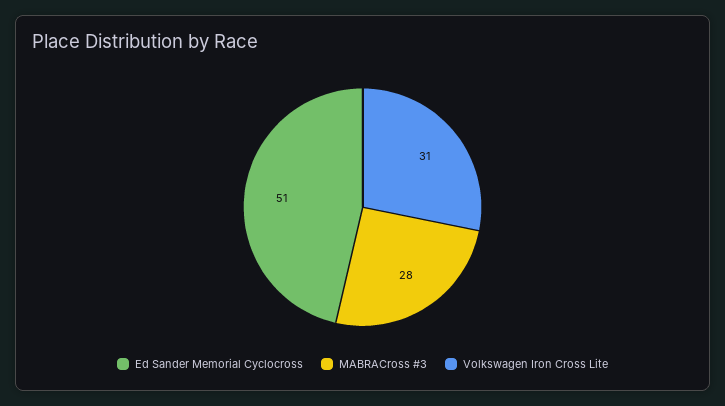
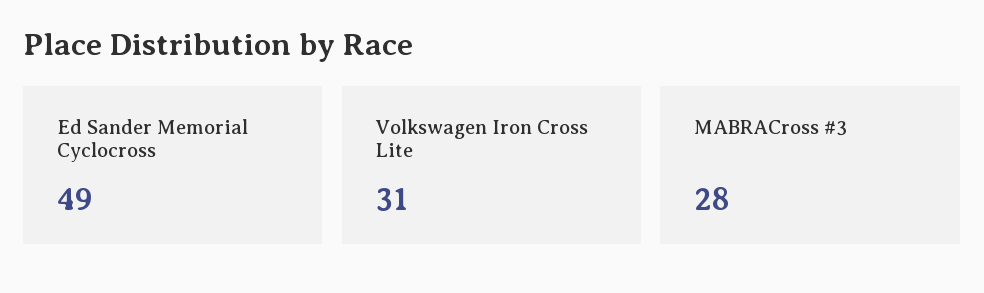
Ed Sander Memorial Cyclocross: 51 -> 49

